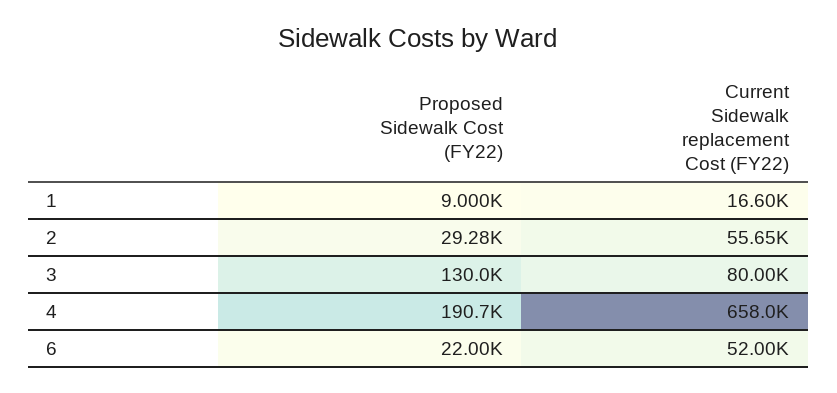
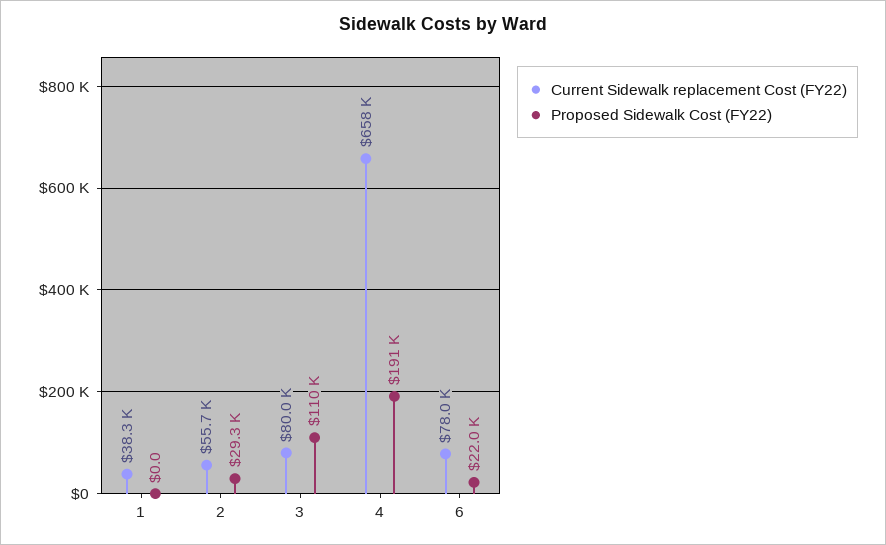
Proposed Sidewalk Cost (FY22), 1: 9000 -> 0
Current Sidewalk replacement Cost (FY22), 1: 16600 -> 38300
Proposed Sidewalk Cost (FY22), 3: 130000 -> 110000
Current Sidewalk replacement Cost (FY22), 6: 52000 -> 78000

